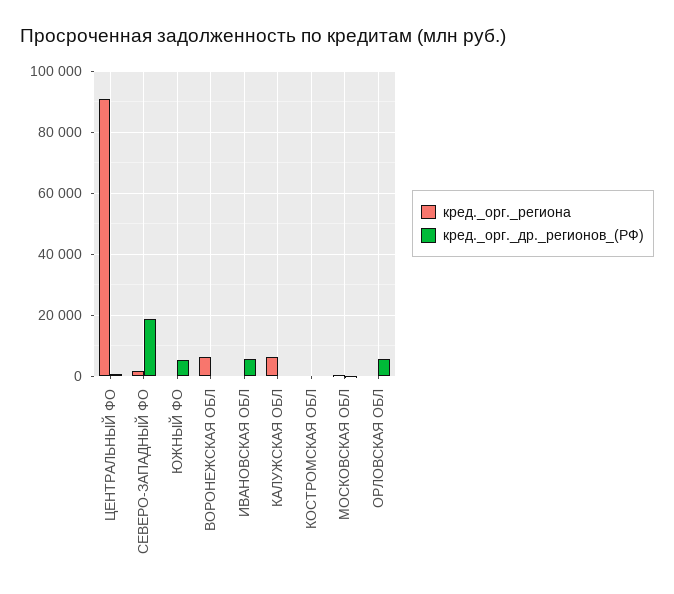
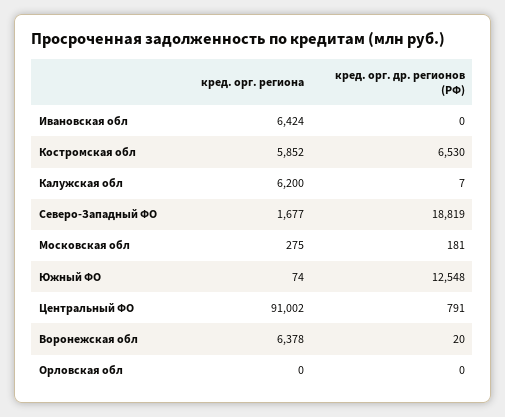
кред._орг._др._регионов_(РФ), ЮЖНЫЙ ФО: 6000 -> 12548
кред._орг._региона, ИВАНОВСКАЯ ОБЛ: 0 -> 6424
кред._орг._др._регионов_(РФ), ИВАНОВСКАЯ ОБЛ: 6000 -> 0
кред._орг._региона, КОСТРОМСКАЯ ОБЛ: 0 -> 5852
кред._орг._др._регионов_(РФ), КОСТРОМСКАЯ ОБЛ: 0 -> 6530
кред._орг._др._регионов_(РФ), ОРЛОВСКАЯ ОБЛ: 6000 -> 0

